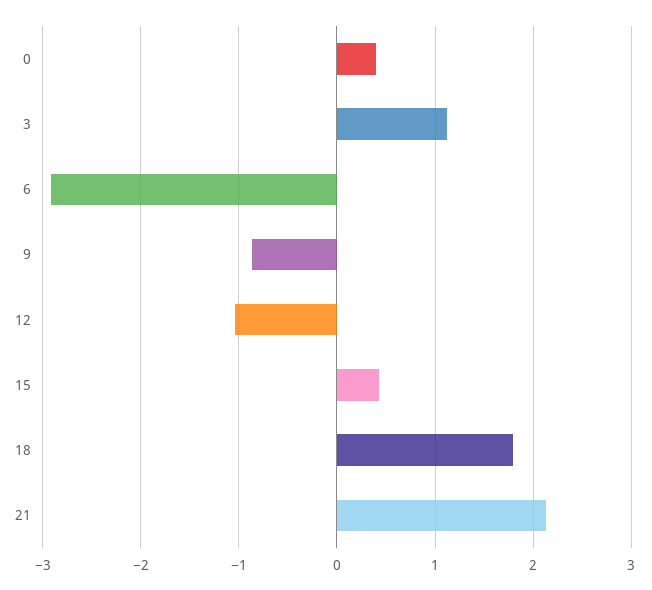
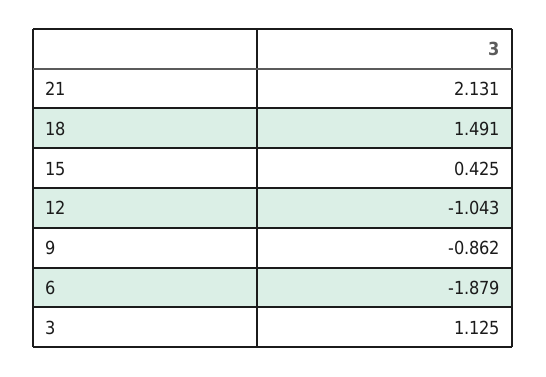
0: 0.4 -> none
6: -2.9 -> -1.879
18: 1.8 -> 1.491

